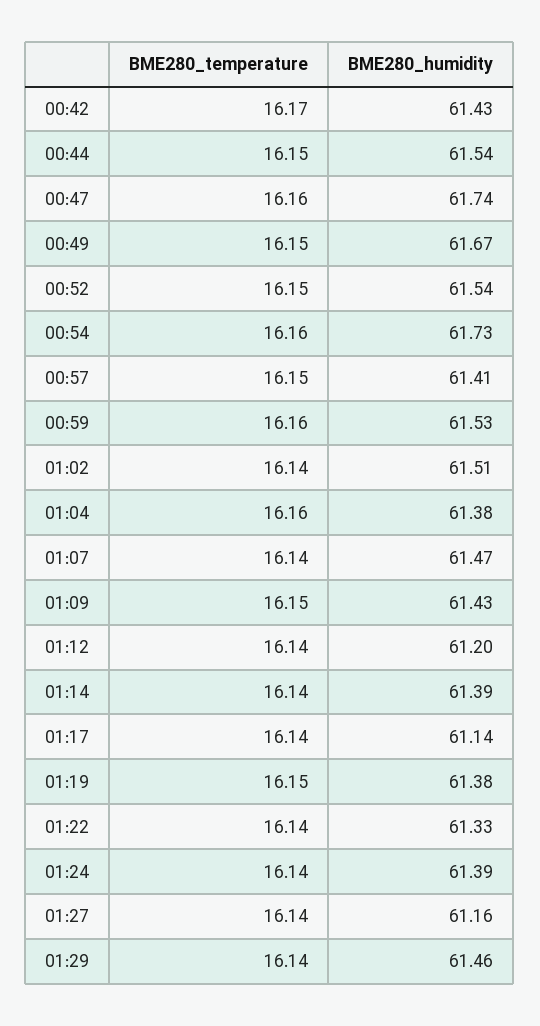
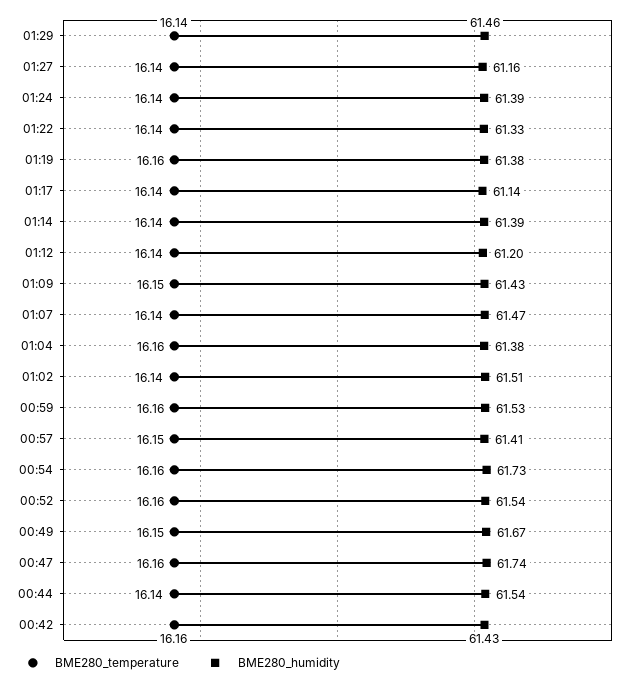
BME280_temperature, 00:42: 16.17 -> 16.16
BME280_temperature, 00:44: 16.15 -> 16.14
BME280_temperature, 00:52: 16.15 -> 16.16
BME280_temperature, 01:19: 16.15 -> 16.16

